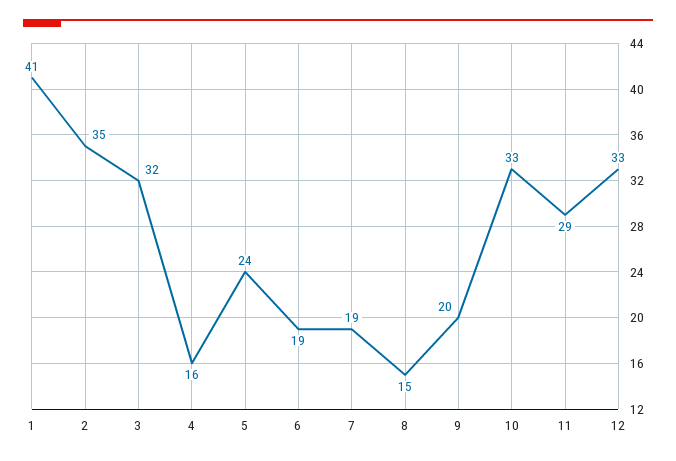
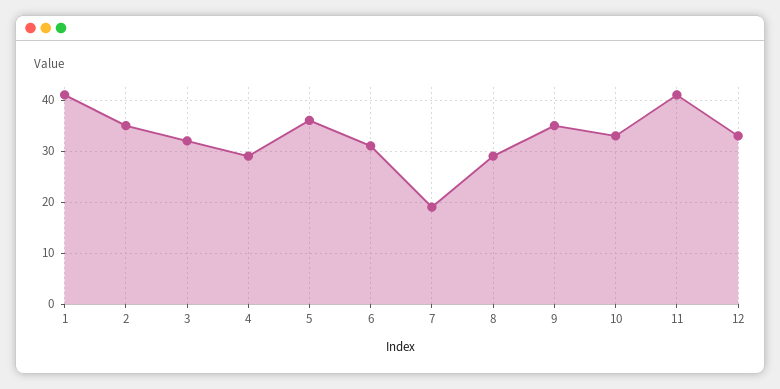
4: 16 -> 30
5: 24 -> 35
6: 19 -> 30
8: 15 -> 30
9: 20 -> 35
11: 29 -> 40

